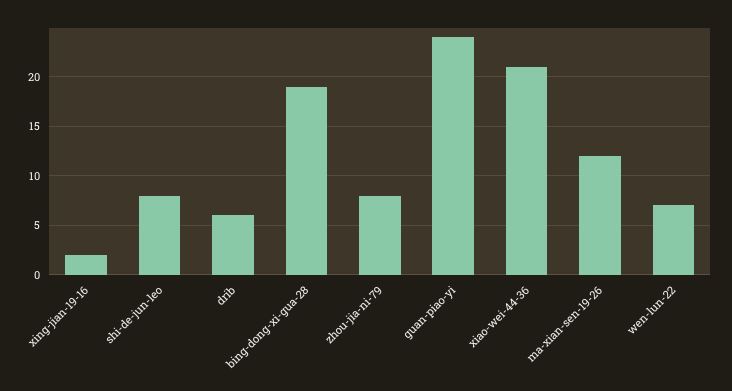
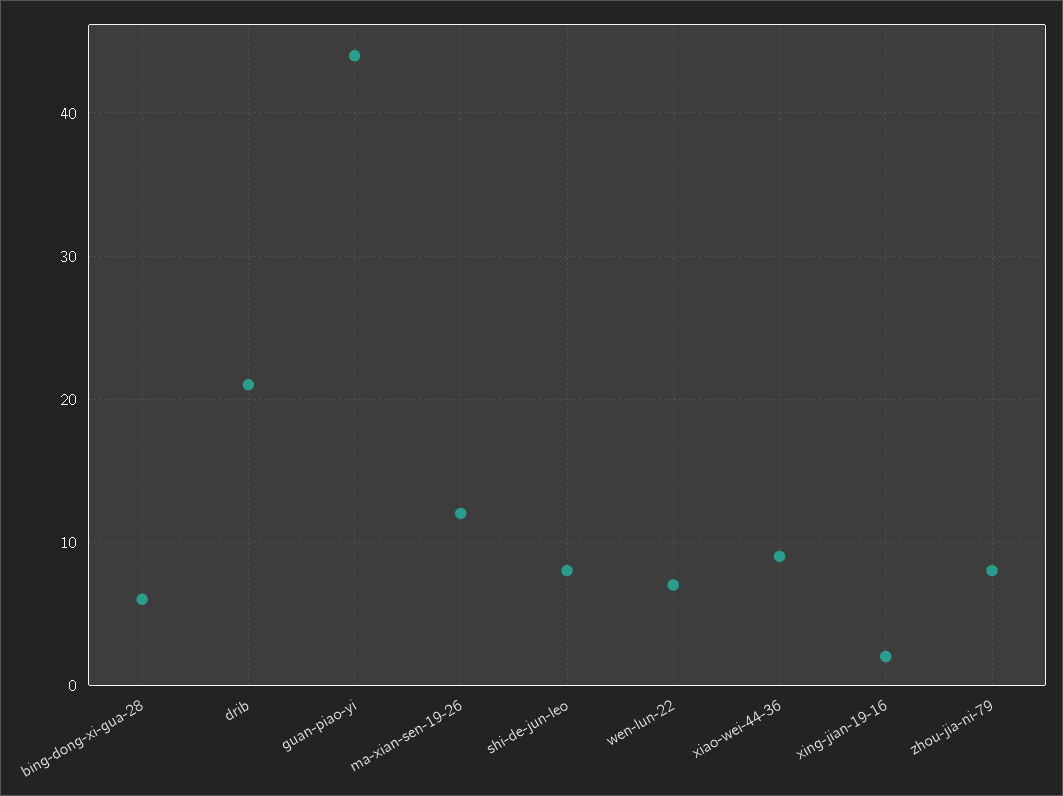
drib: 6 -> 21
bing-dong-xi-gua-28: 19 -> 6
guan-piao-yi: 24 -> 44
xiao-wei-44-36: 21 -> 9

